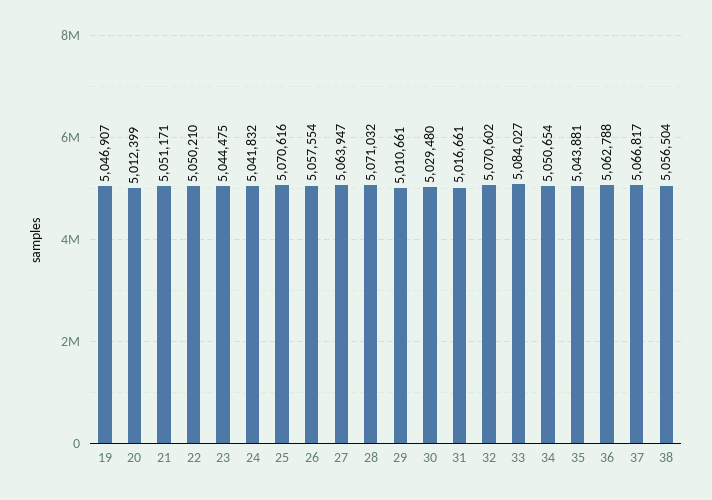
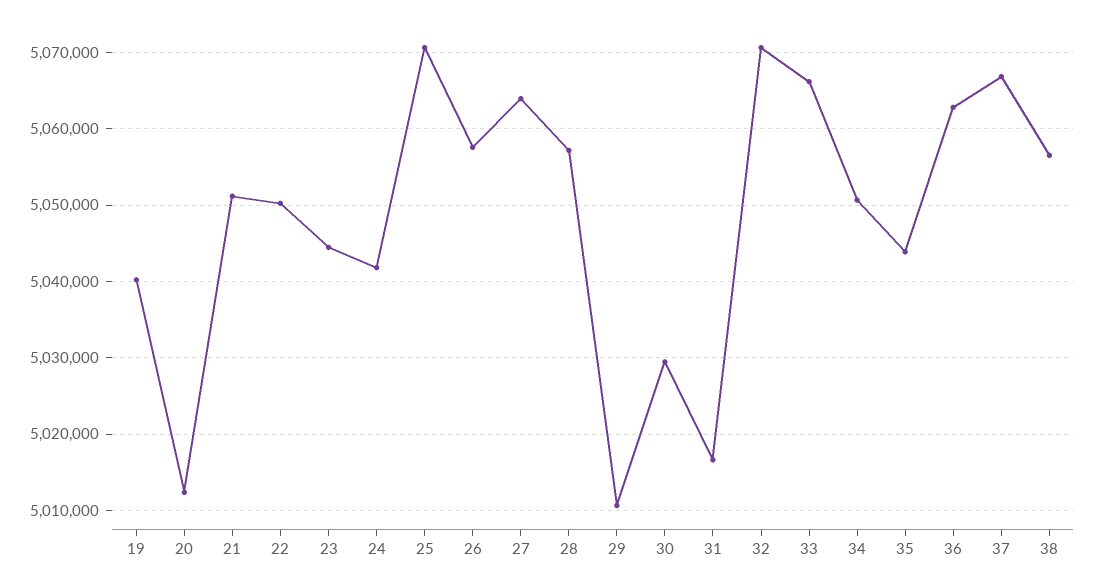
19: 5046907 -> 5040000
28: 5071032 -> 5057000
33: 5084027 -> 5066000

